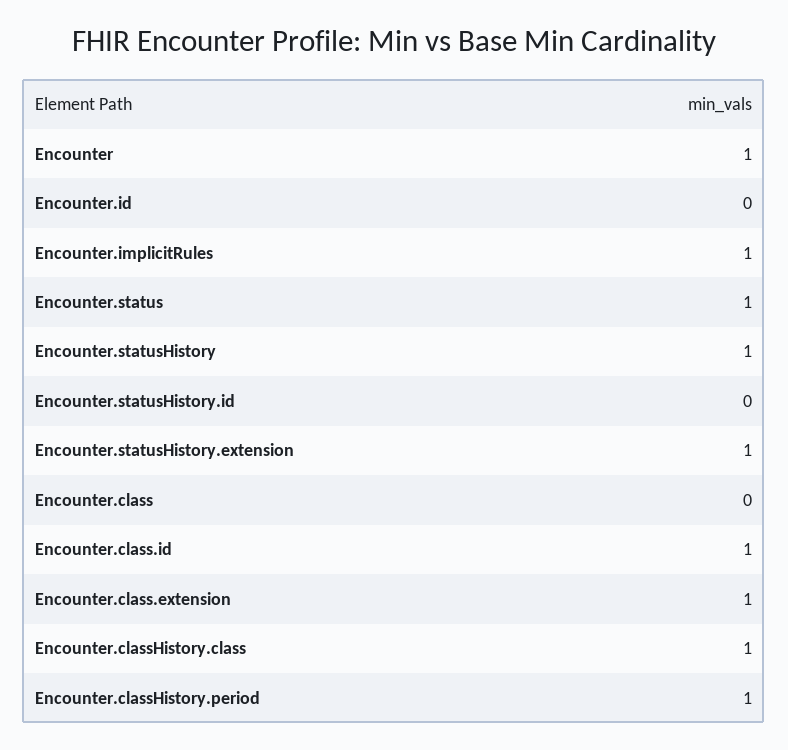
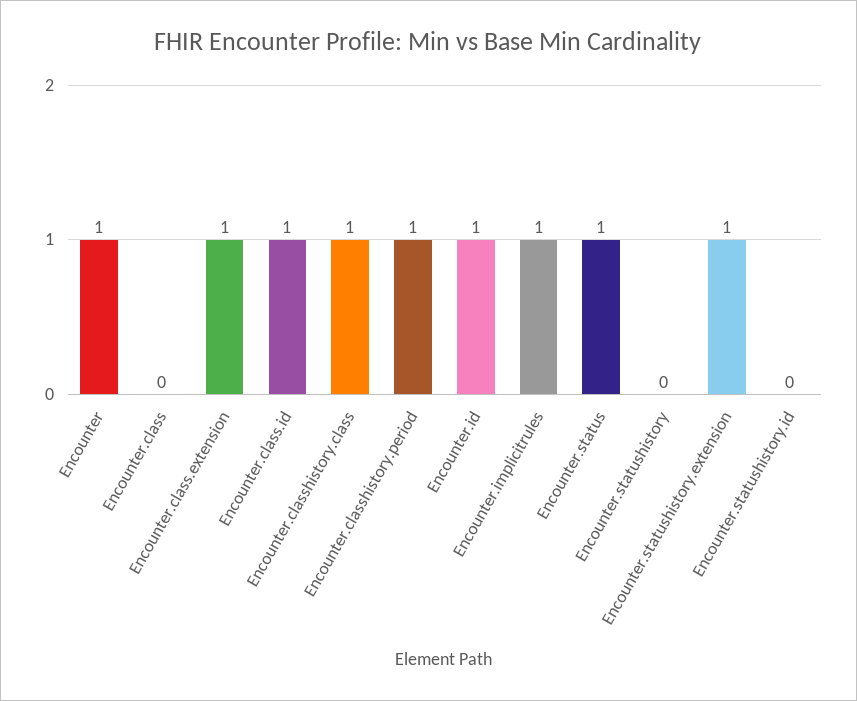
Encounter.id: 0 -> 1
Encounter.statusHistory: 1 -> 0

